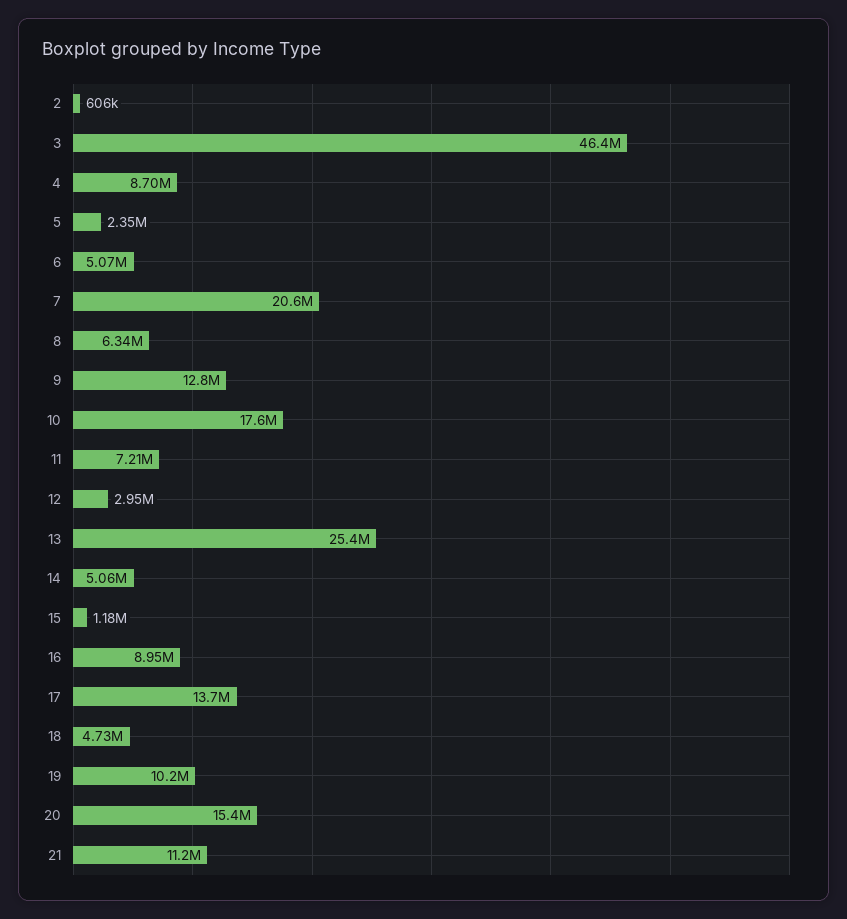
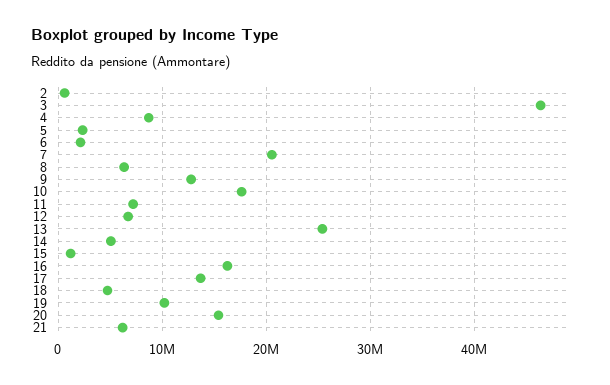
6: 5070000 -> 2000000
12: 2950000 -> 7000000
16: 8950000 -> 16000000
21: 11200000 -> 6000000

